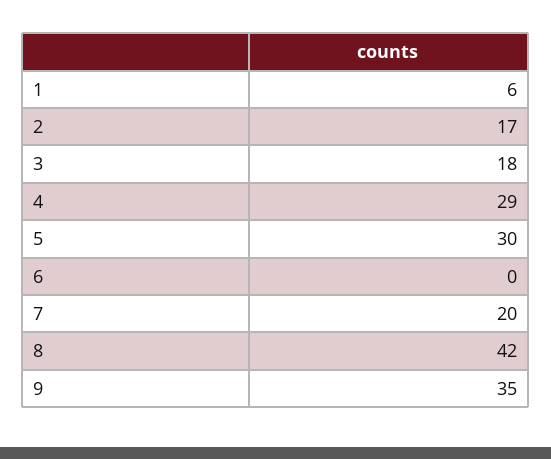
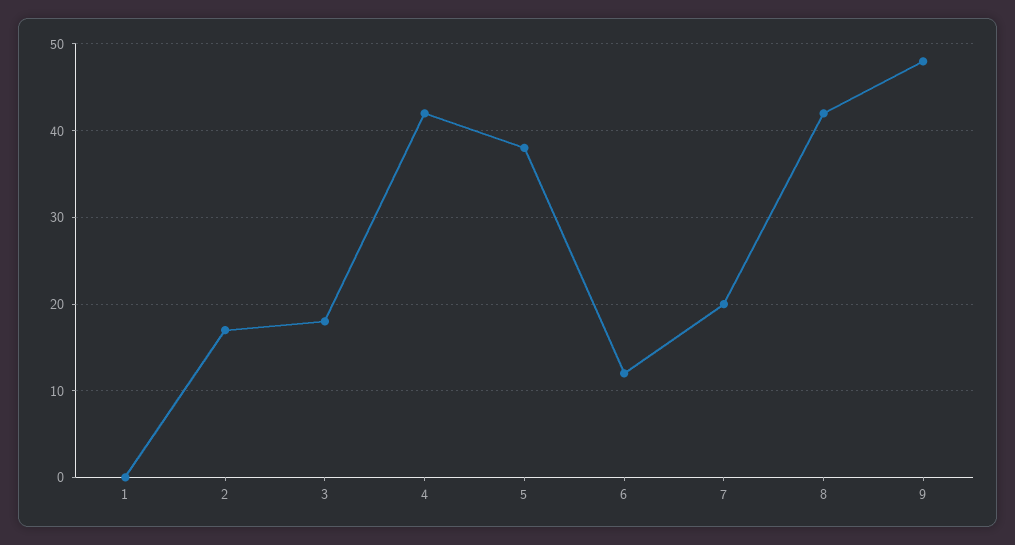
1: 6 -> 0
4: 29 -> 42
5: 30 -> 38
6: 0 -> 12
9: 35 -> 48

